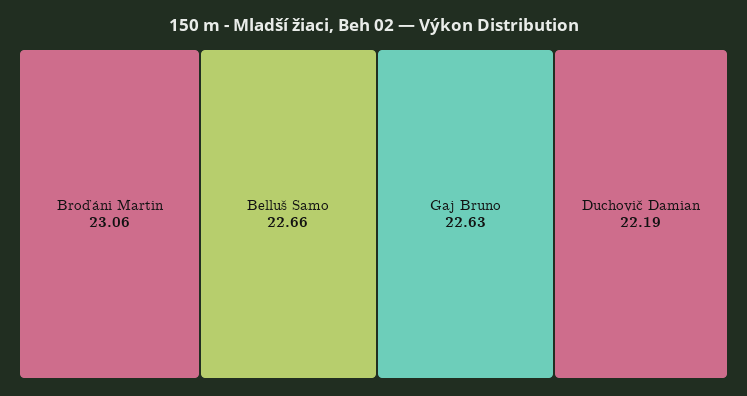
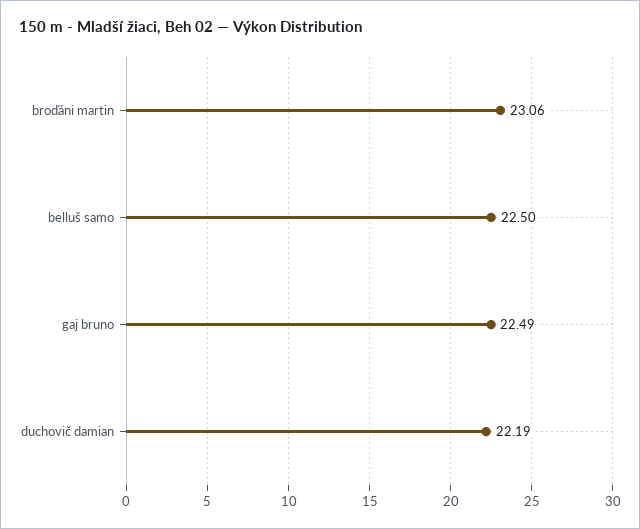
Belluš Samo: 22.66 -> 22.5
Gaj Bruno: 22.63 -> 22.49

